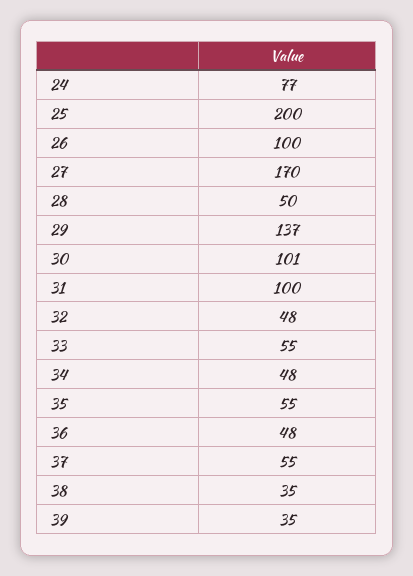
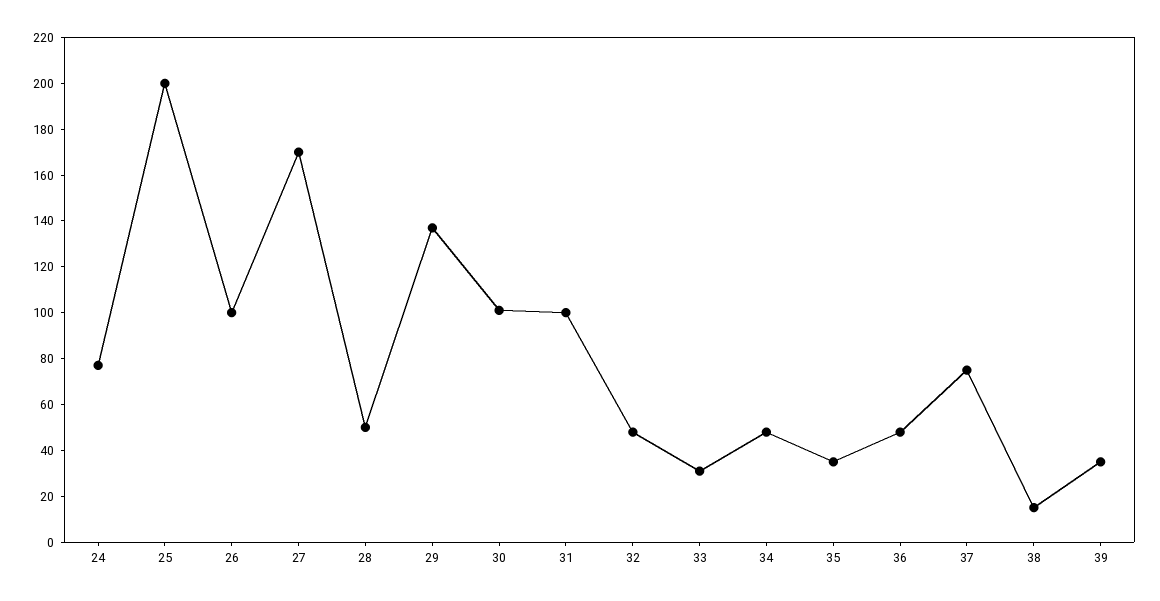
33: 55 -> 30
35: 55 -> 35
37: 55 -> 75
38: 35 -> 15

